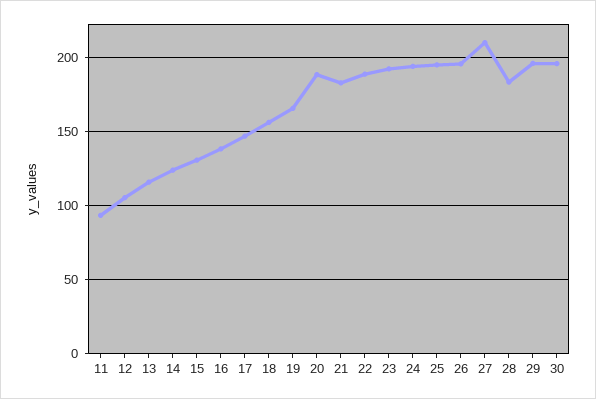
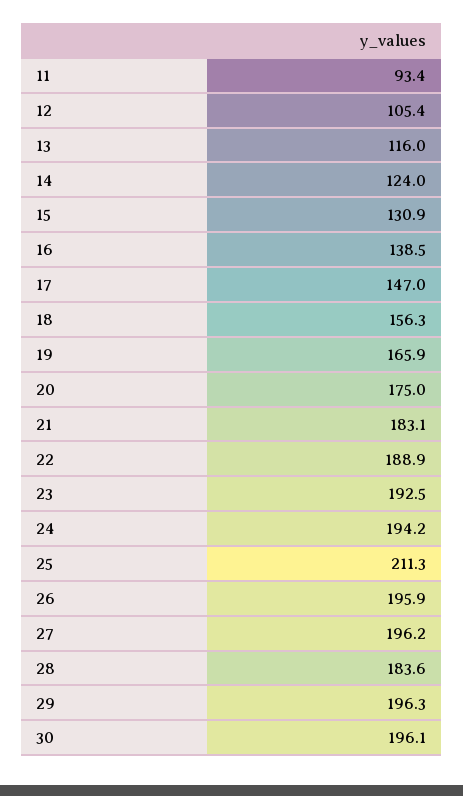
20: 190 -> 175
25: 195 -> 211.3
27: 210 -> 196.2

